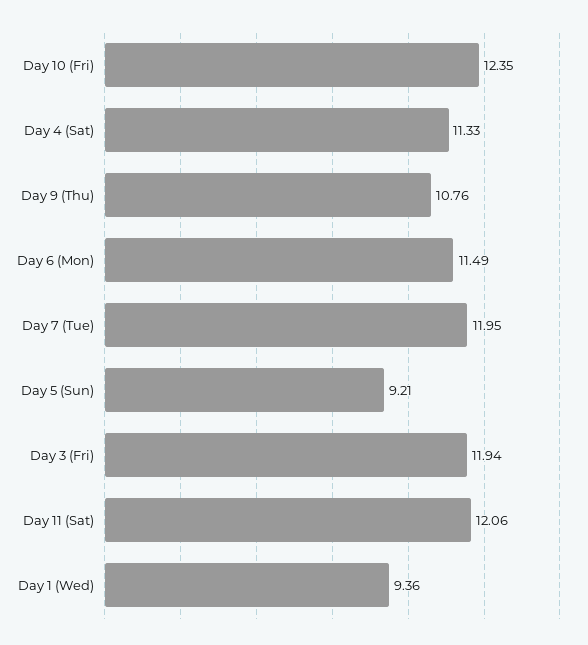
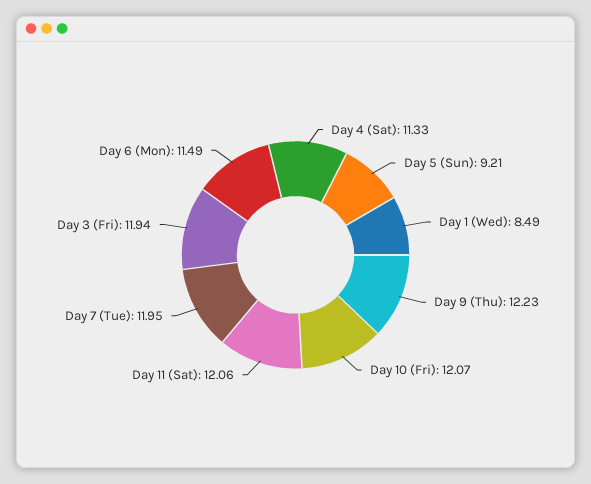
Day 10 (Fri): 12.35 -> 12.07
Day 9 (Thu): 10.76 -> 12.23
Day 1 (Wed): 9.36 -> 8.49

